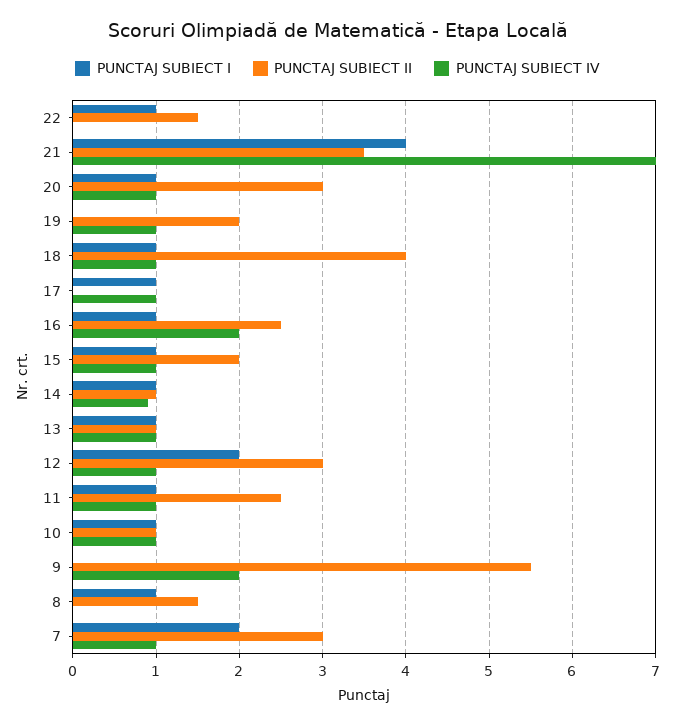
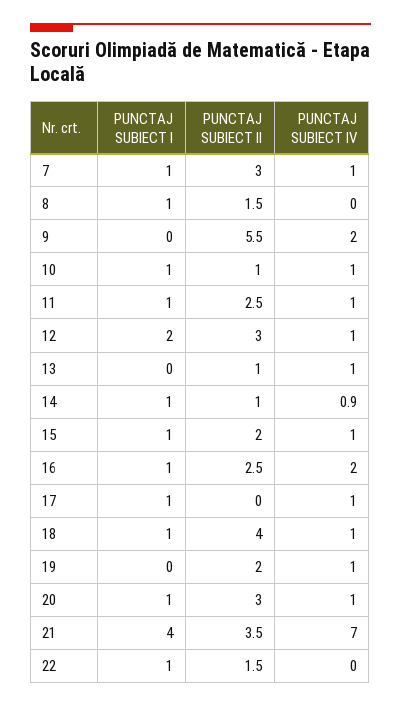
PUNCTAJ SUBIECT I, 13: 1 -> 0
PUNCTAJ SUBIECT I, 7: 2 -> 1

